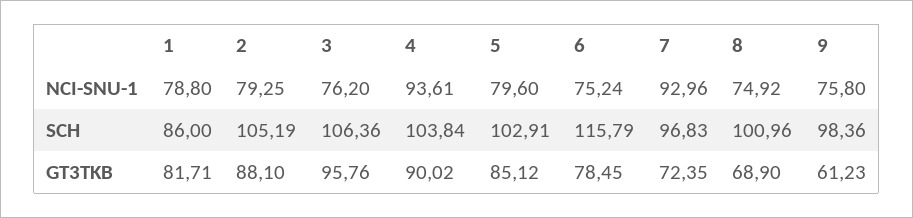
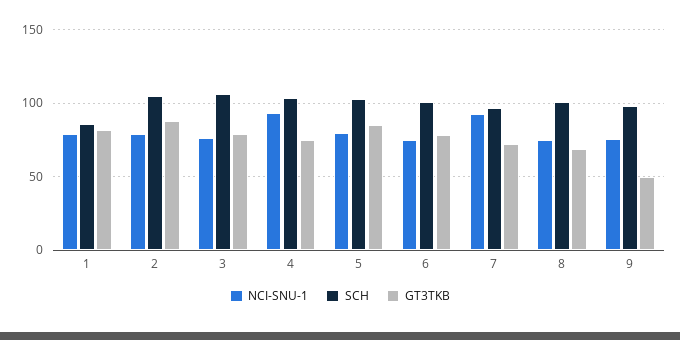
SCH, 6: 115.79 -> 100
GT3TKB, 3: 95.76 -> 80
GT3TKB, 4: 90.02 -> 75
GT3TKB, 9: 61.23 -> 50

